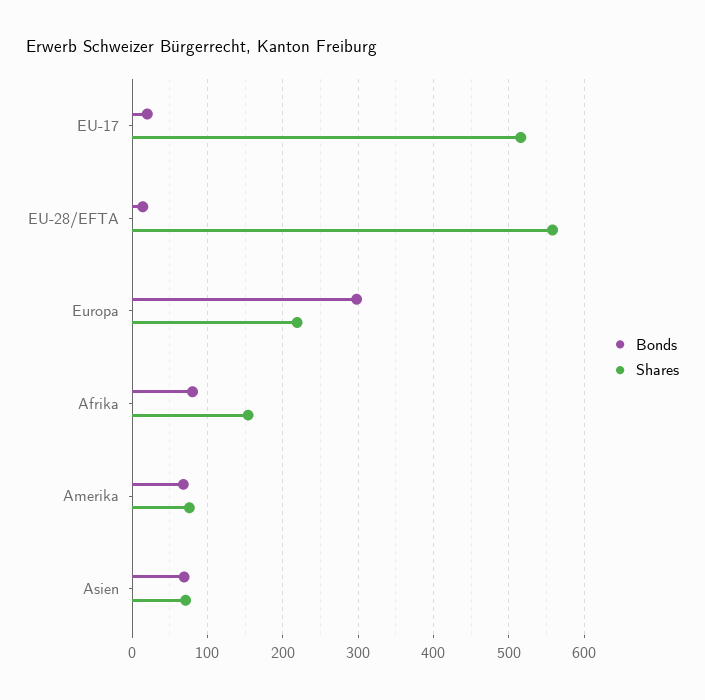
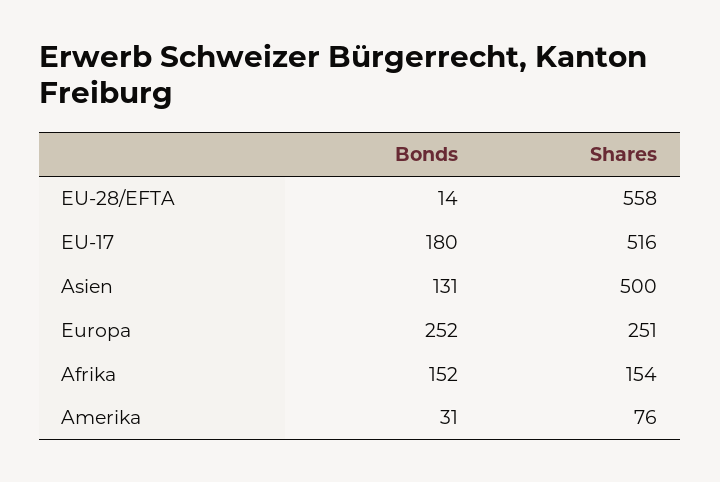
Bonds, EU-17: 20 -> 180
Bonds, Europa: 300 -> 252
Shares, Europa: 220 -> 251
Bonds, Afrika: 80 -> 152
Bonds, Amerika: 70 -> 31
Bonds, Asien: 70 -> 131
Shares, Asien: 70 -> 500

